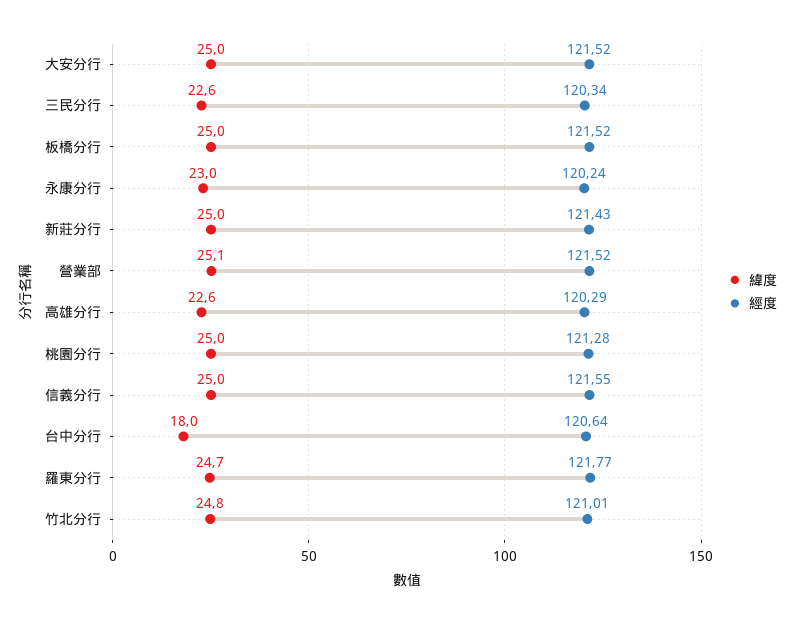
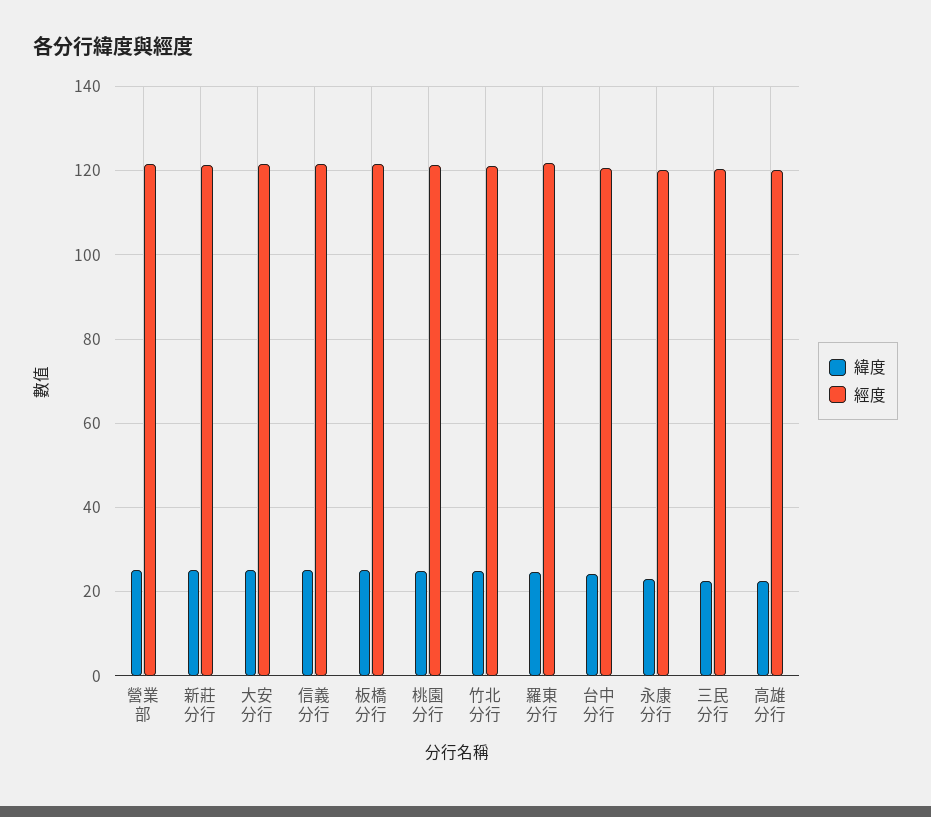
緯度, 台中分行: 18 -> 24

